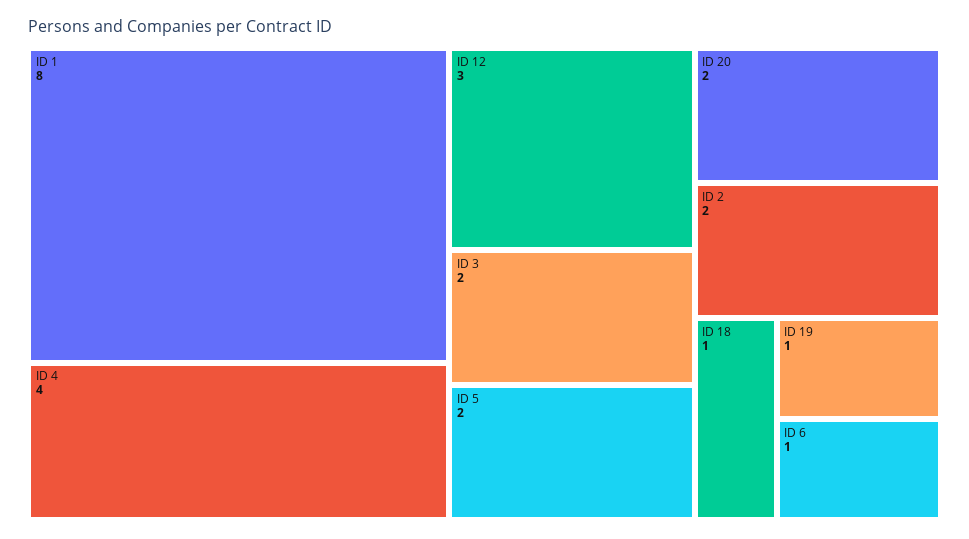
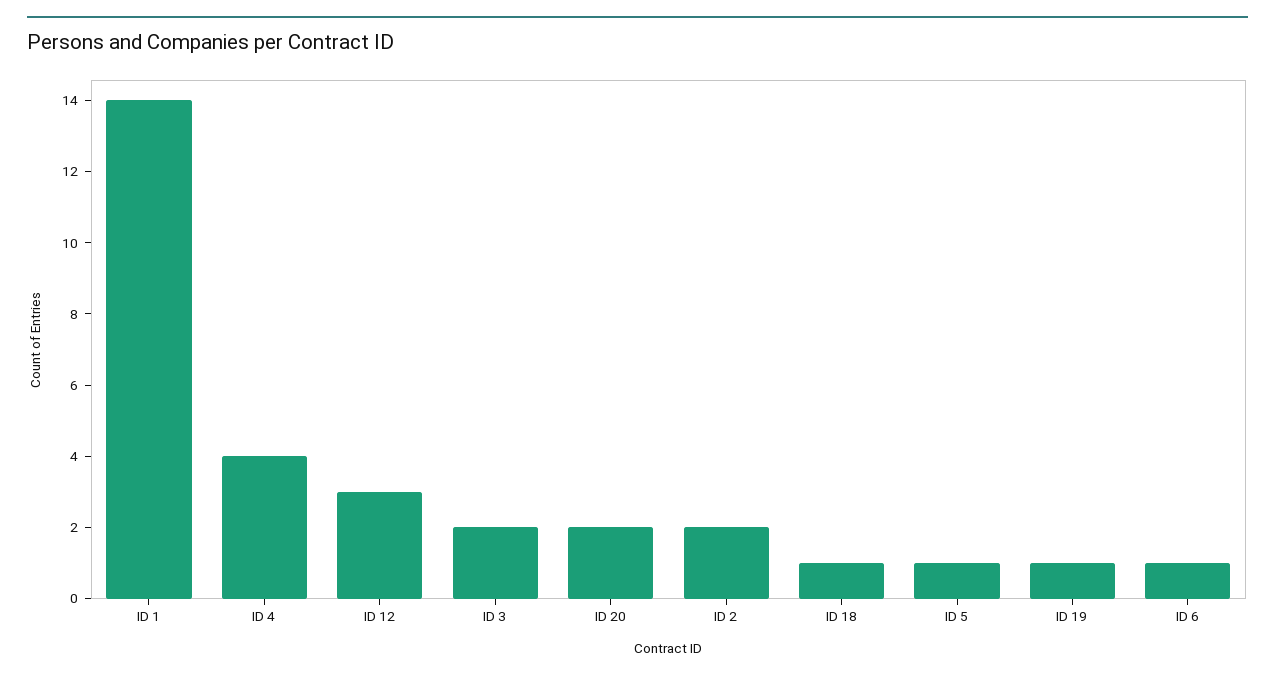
ID 1: 8 -> 14
ID 5: 2 -> 1

